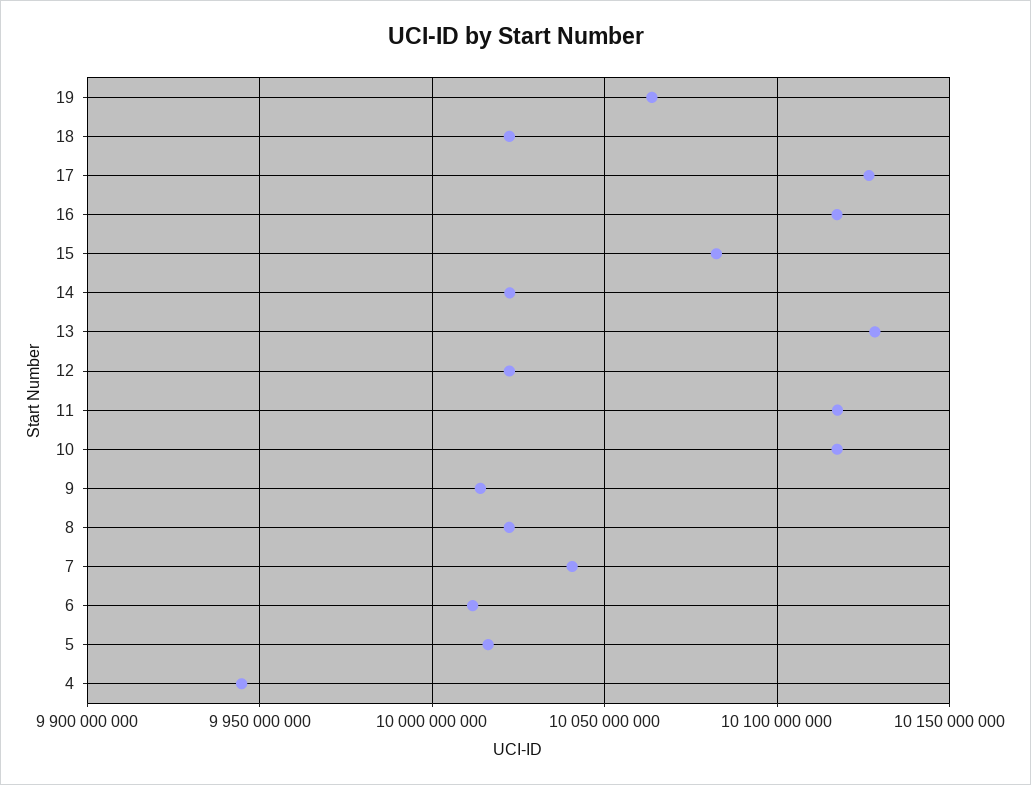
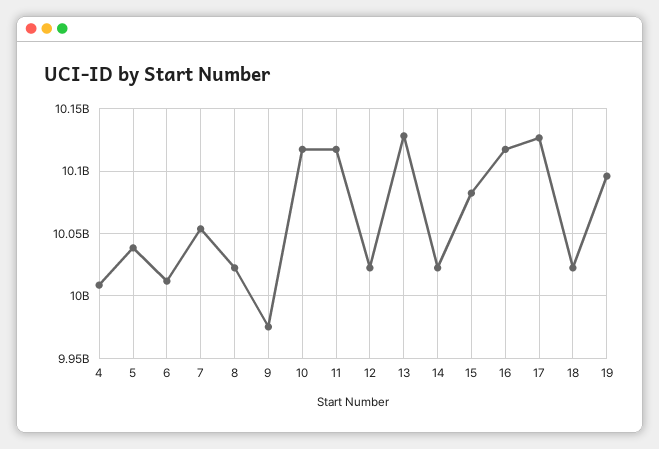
19: 10065000000 -> 10095000000
9: 10015000000 -> 9975000000
7: 10040000000 -> 10055000000
5: 10015000000 -> 10040000000
4: 9945000000 -> 10010000000

